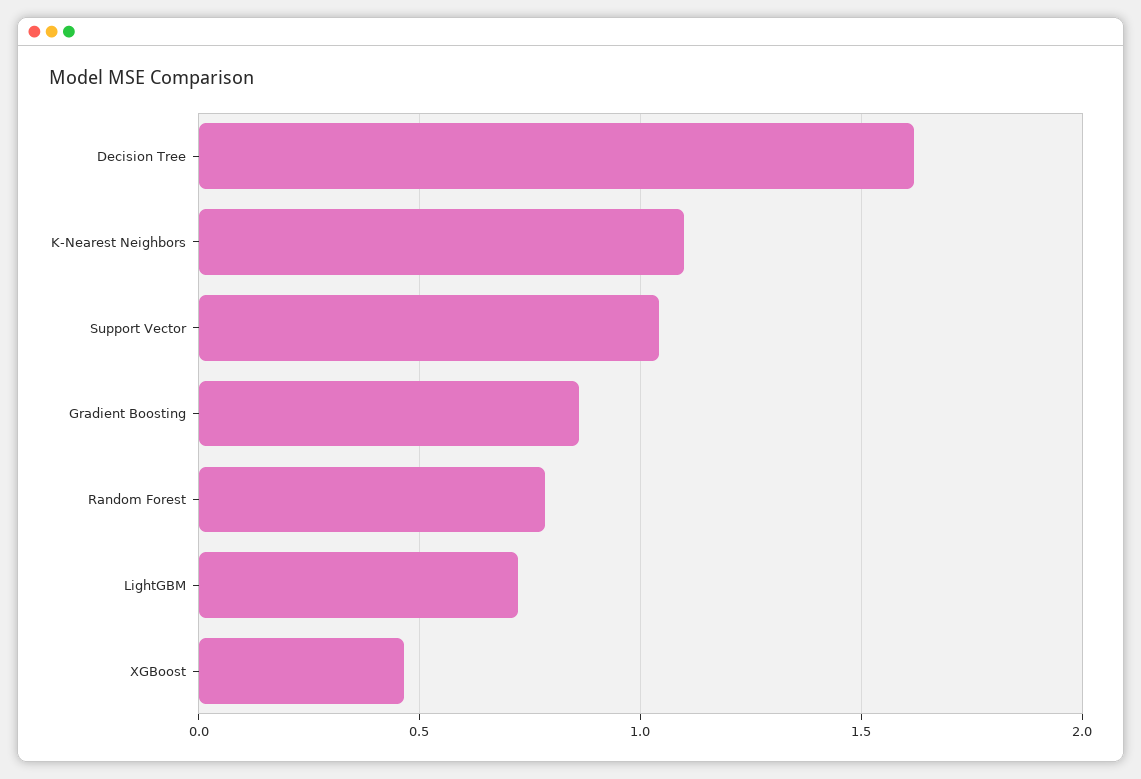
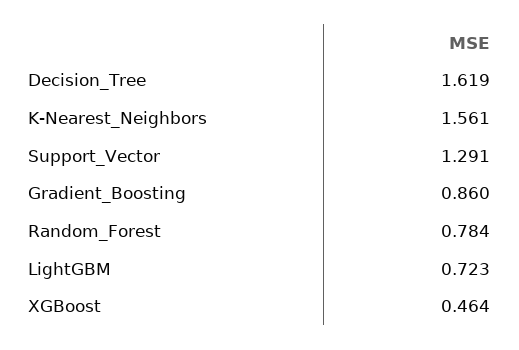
K-Nearest Neighbors: 1.1 -> 1.561
Support Vector: 1.05 -> 1.291

